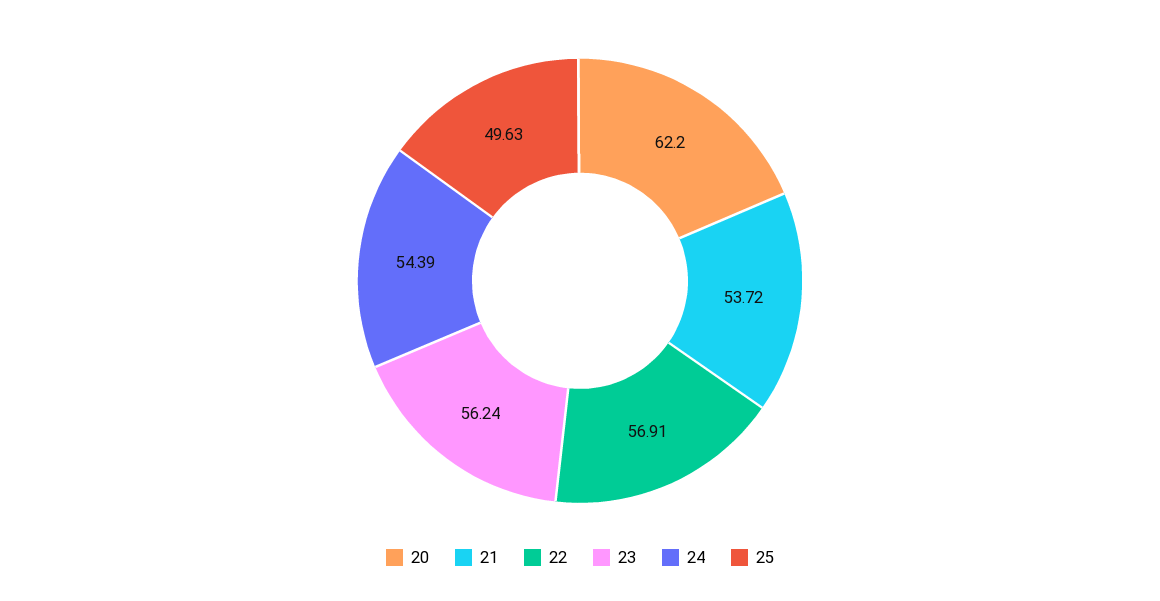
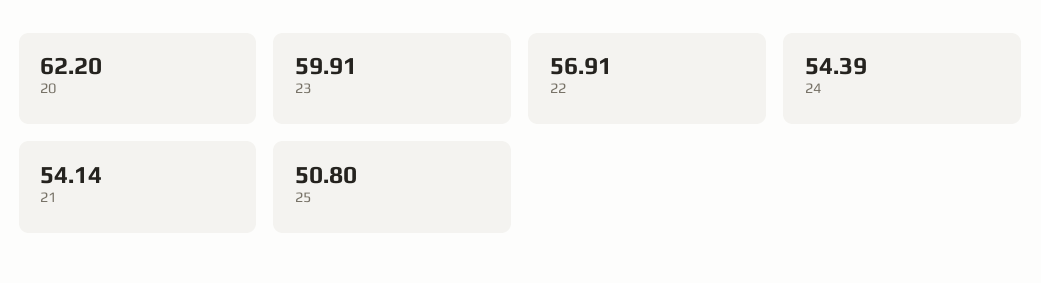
21: 53.72 -> 54.14
23: 56.24 -> 59.91
25: 49.63 -> 50.8

